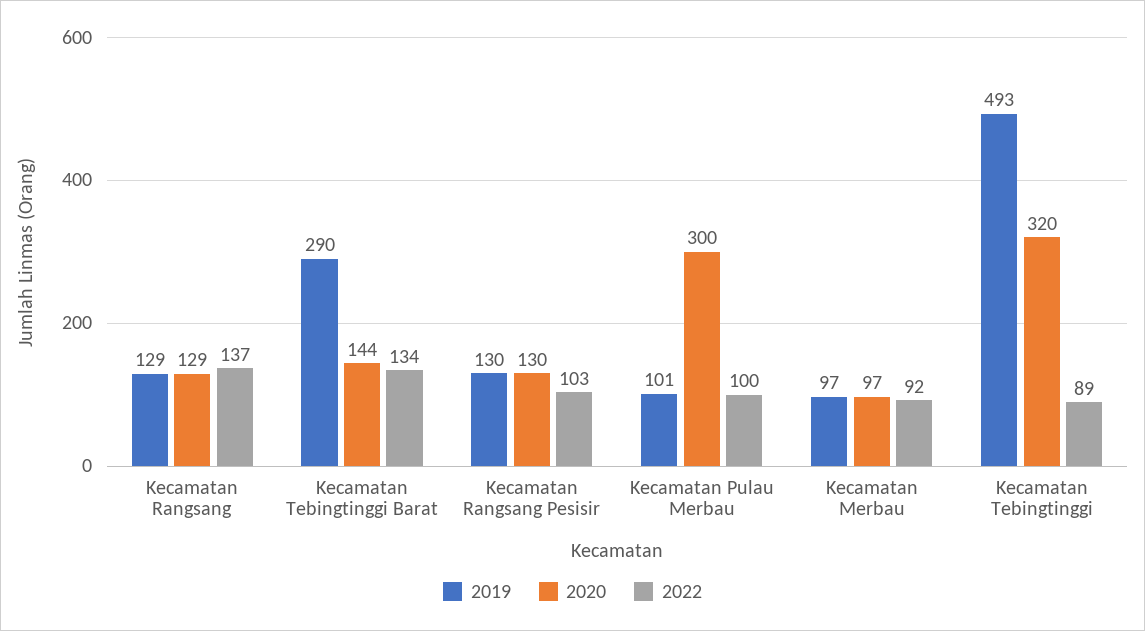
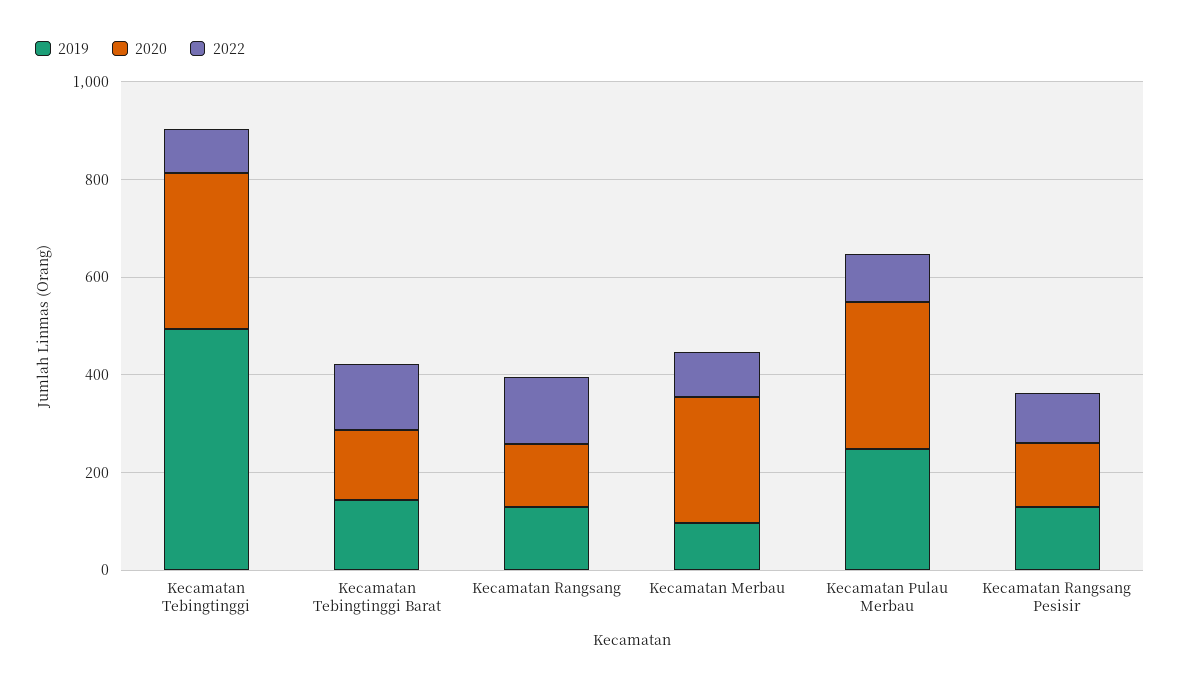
2019, Kecamatan Tebingtinggi Barat: 290 -> 150
2019, Kecamatan Pulau Merbau: 101 -> 250
2020, Kecamatan Merbau: 97 -> 250

